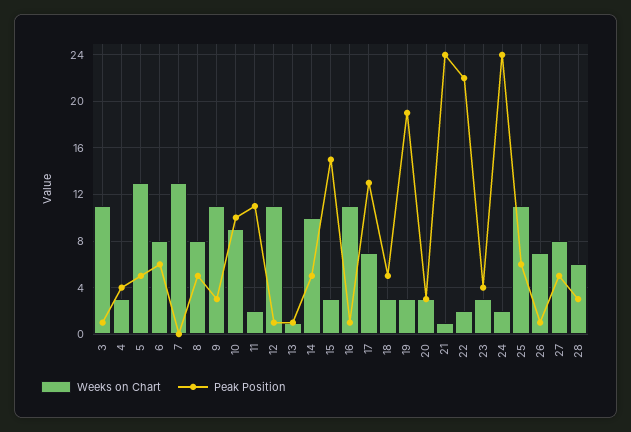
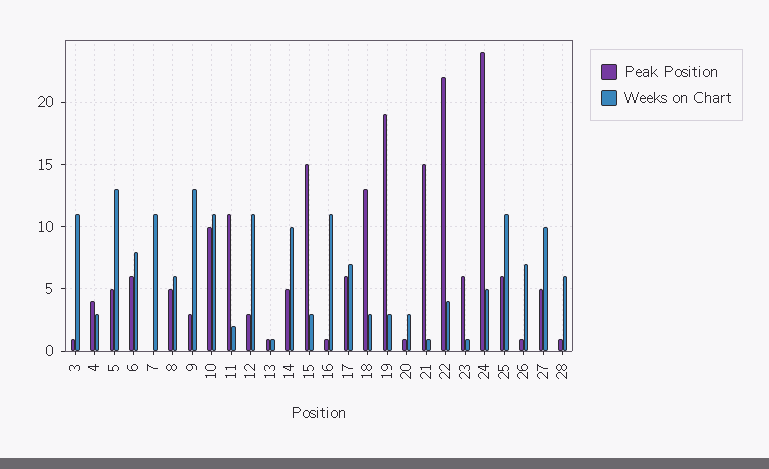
Weeks on Chart, 7: 13 -> 11
Weeks on Chart, 8: 8 -> 6
Weeks on Chart, 9: 11 -> 13
Weeks on Chart, 10: 9 -> 11
Peak Position, 12: 1 -> 3
Peak Position, 17: 13 -> 6
Peak Position, 18: 5 -> 13
Peak Position, 20: 3 -> 1
Peak Position, 21: 24 -> 15
Weeks on Chart, 22: 2 -> 4
Weeks on Chart, 23: 3 -> 1
Peak Position, 23: 4 -> 6
Weeks on Chart, 24: 2 -> 5
Weeks on Chart, 27: 8 -> 10
Peak Position, 28: 3 -> 1

